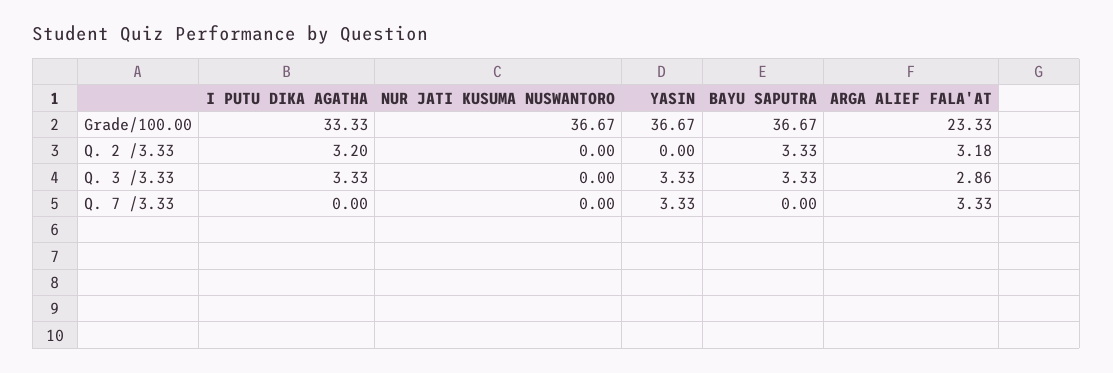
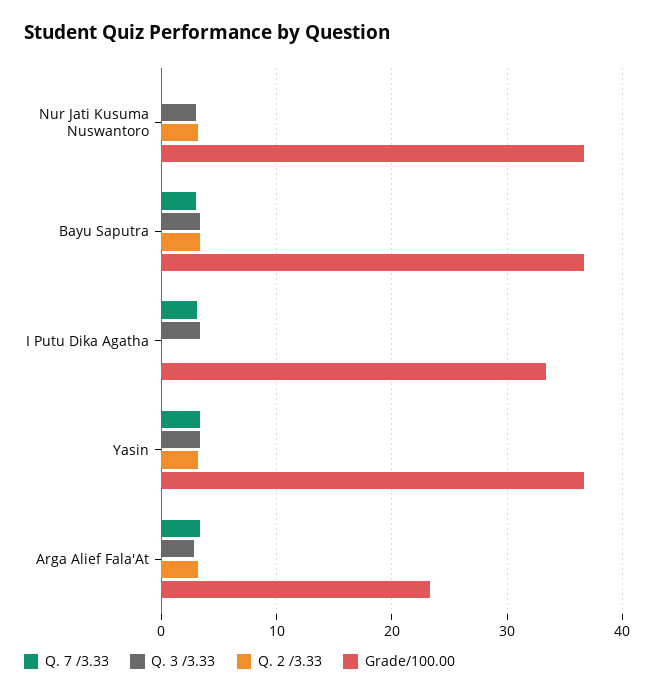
Q. 2 /3.33, I PUTU DIKA AGATHA: 3.2 -> 0
Q. 2 /3.33, NUR JATI KUSUMA NUSWANTORO: 0 -> 3
Q. 2 /3.33, YASIN: 0 -> 3
Q. 3 /3.33, NUR JATI KUSUMA NUSWANTORO: 0 -> 3
Q. 7 /3.33, I PUTU DIKA AGATHA: 0 -> 3
Q. 7 /3.33, BAYU SAPUTRA: 0 -> 3

